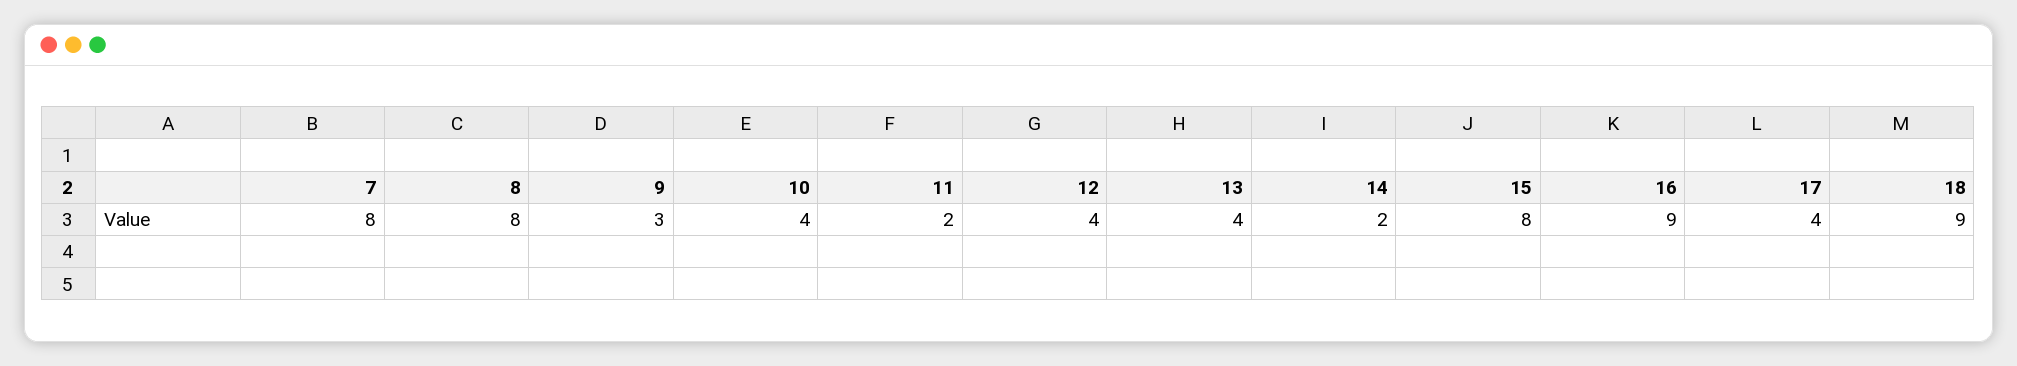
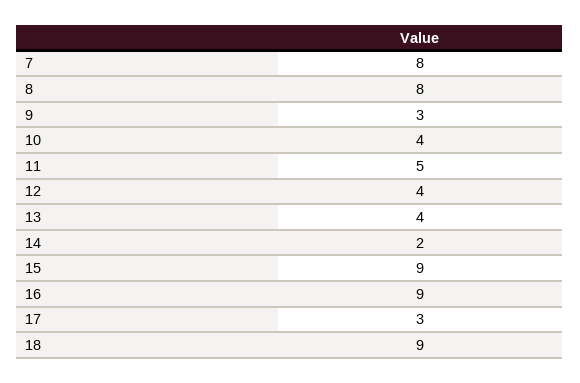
11: 2 -> 5
15: 8 -> 9
17: 4 -> 3

